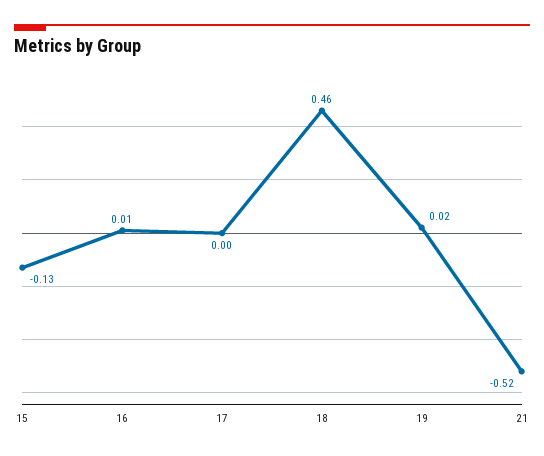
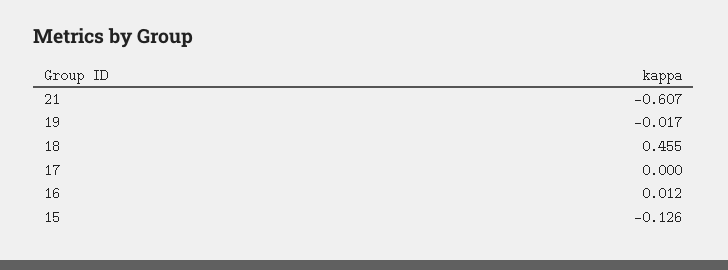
19: 0.02 -> -0.017
21: -0.52 -> -0.607

